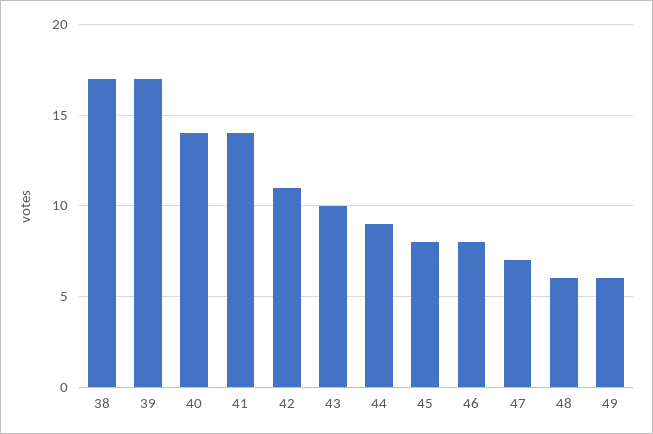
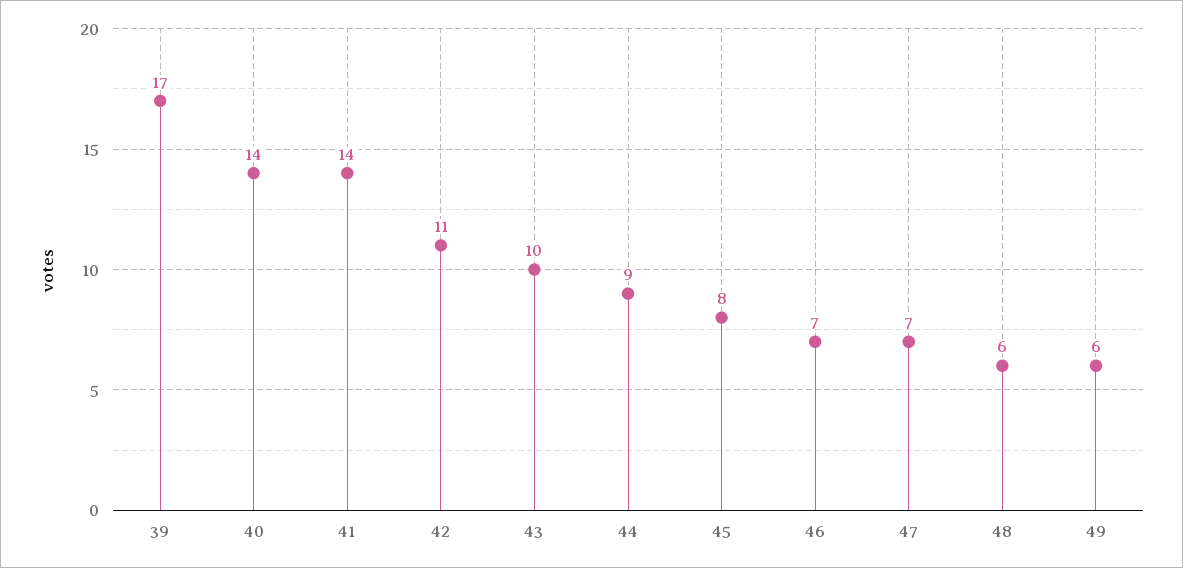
38: 17 -> none
46: 8 -> 7

